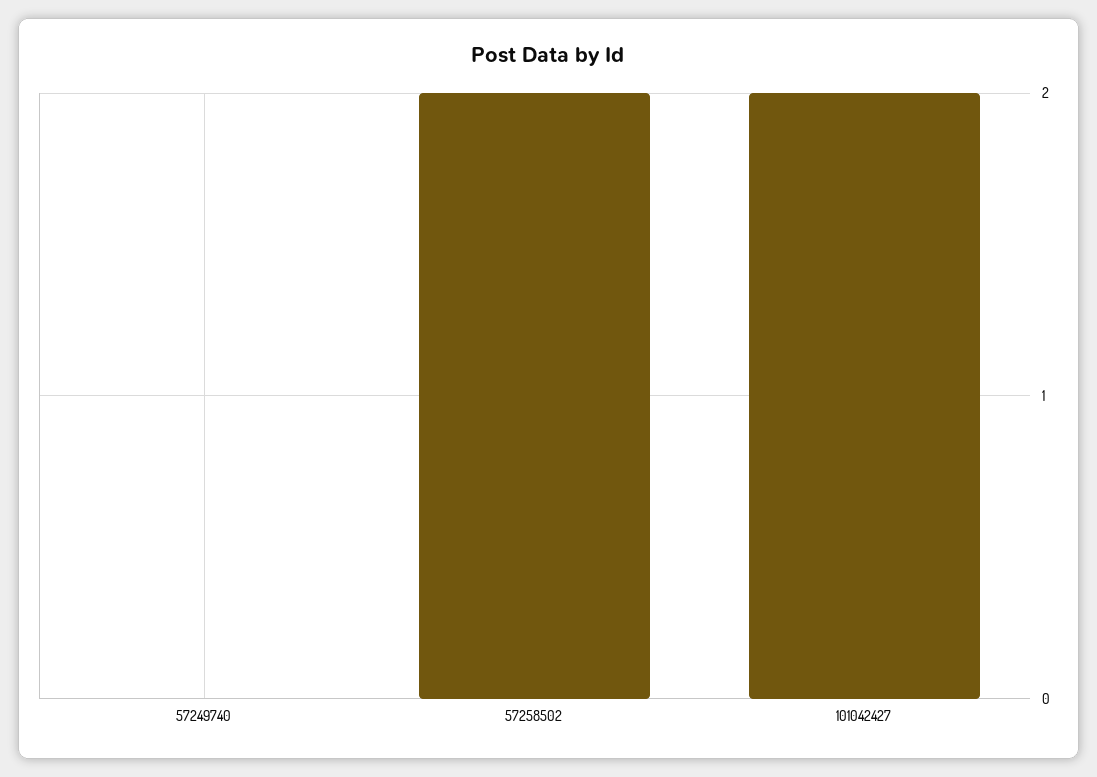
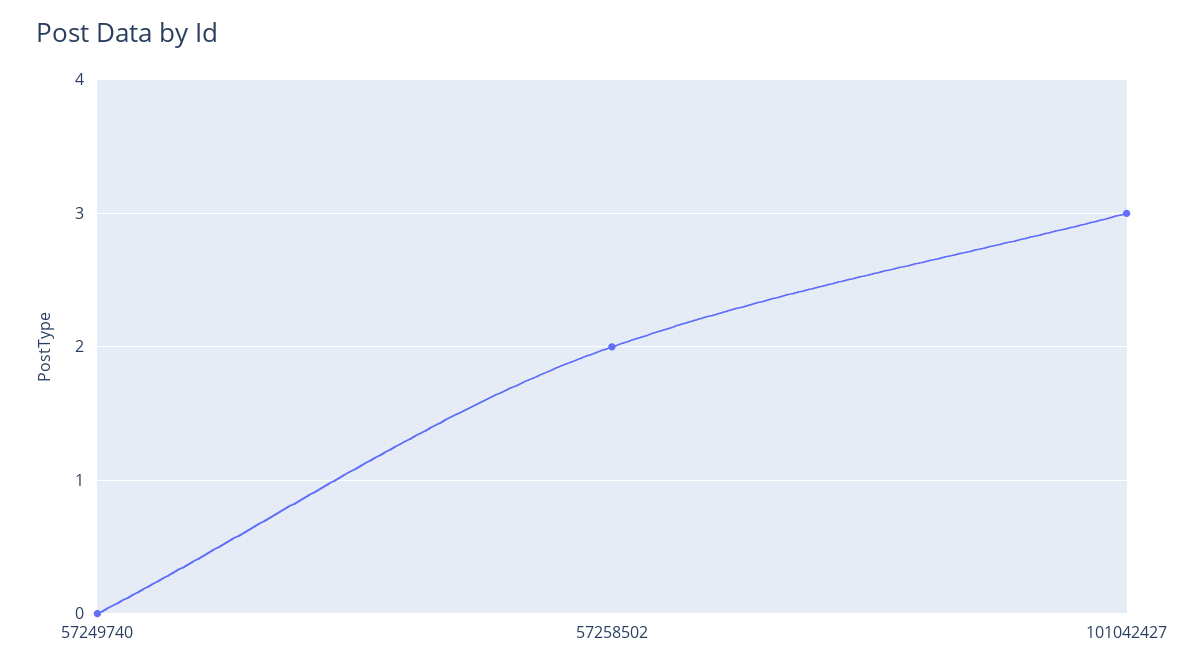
101042427: 2 -> 3

